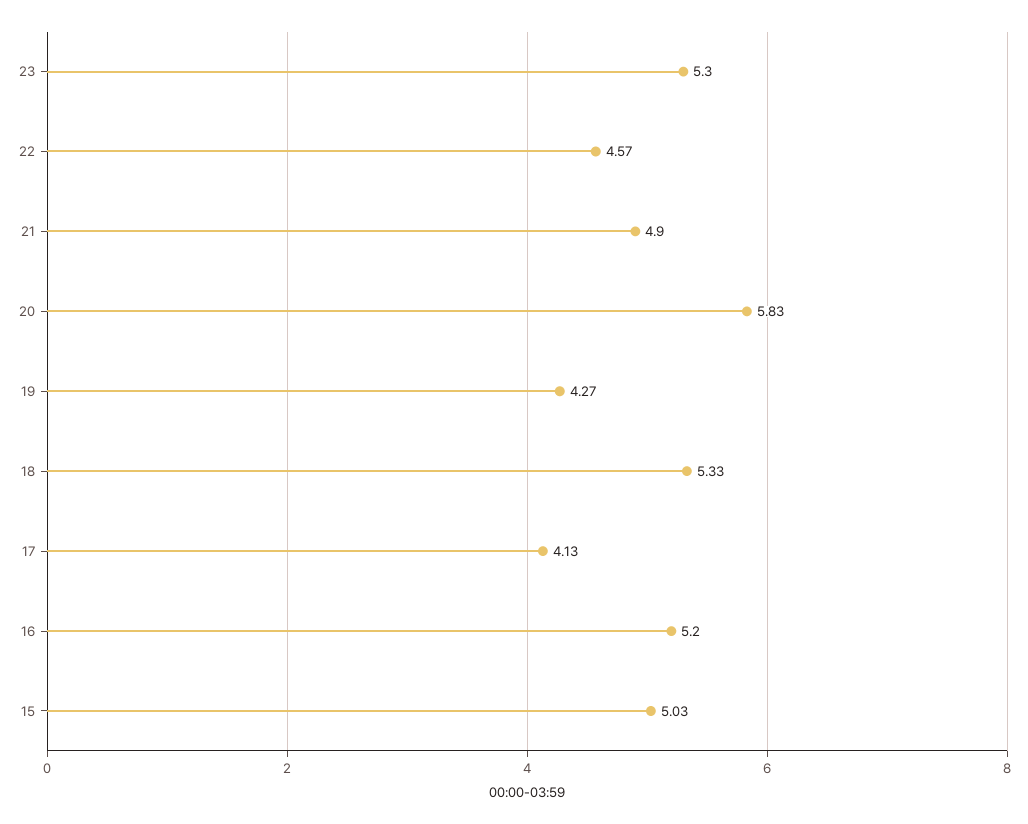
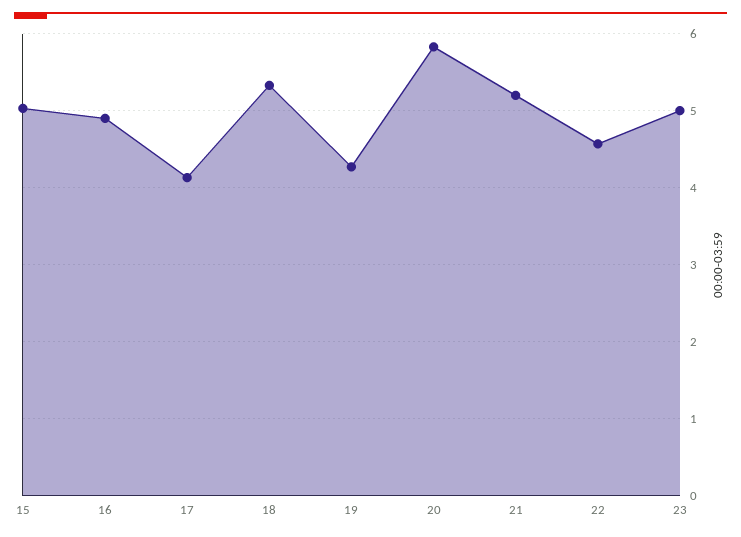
23: 5.3 -> 5
21: 4.9 -> 5.2
16: 5.2 -> 4.9

